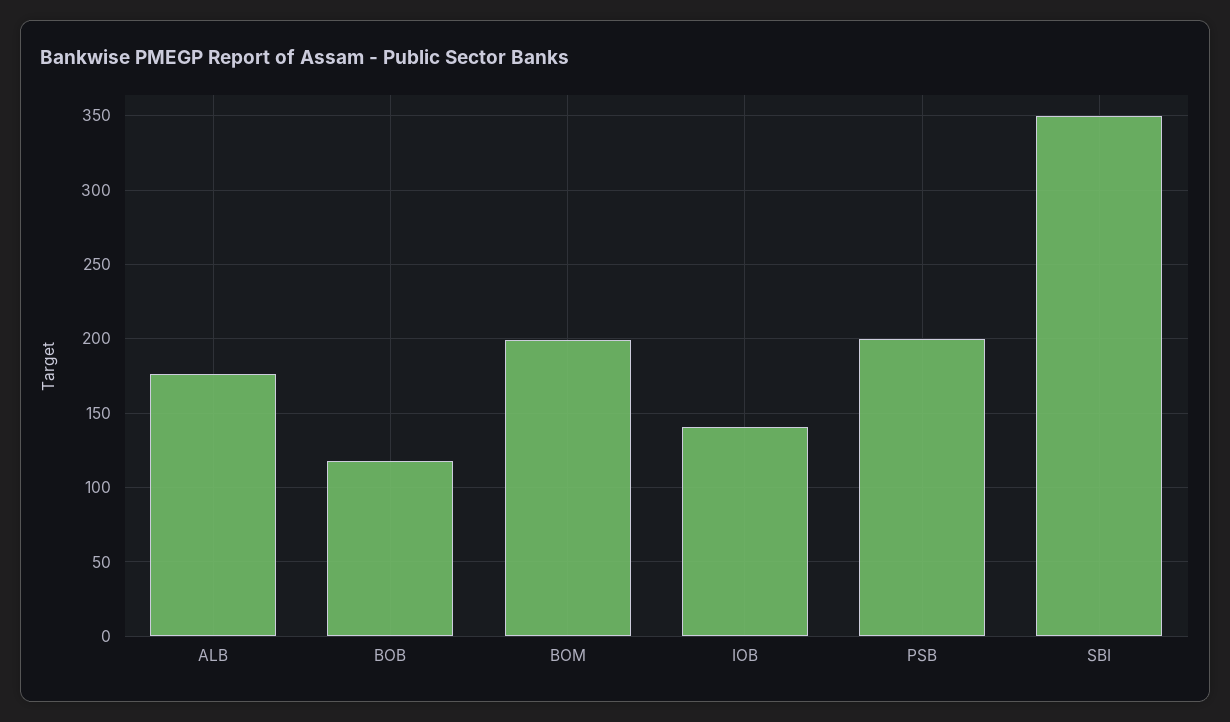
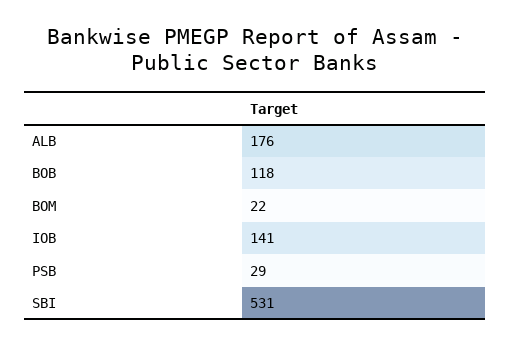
BOM: 200 -> 22
PSB: 200 -> 29
SBI: 350 -> 531

